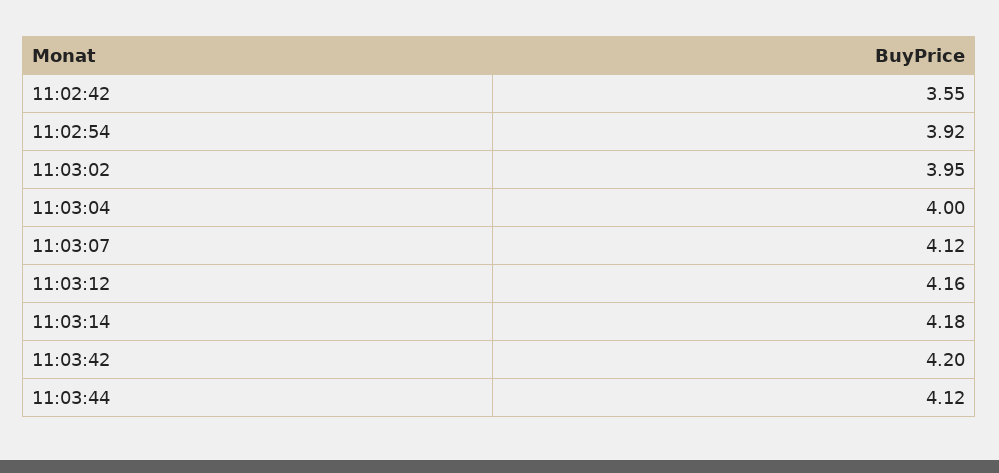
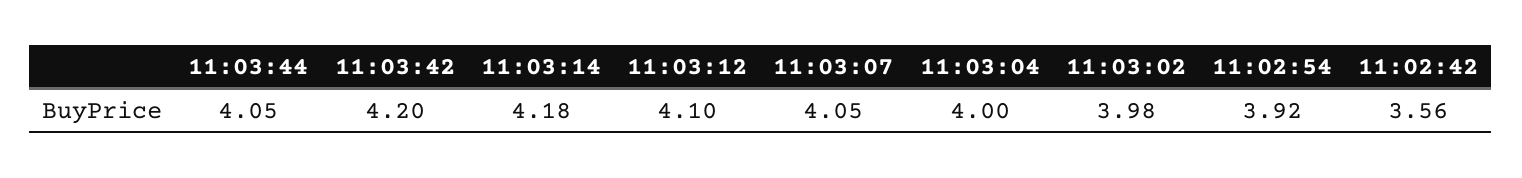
11:02:42: 3.55 -> 3.56
11:03:02: 3.95 -> 3.98
11:03:07: 4.12 -> 4.05
11:03:12: 4.16 -> 4.1
11:03:44: 4.12 -> 4.05

